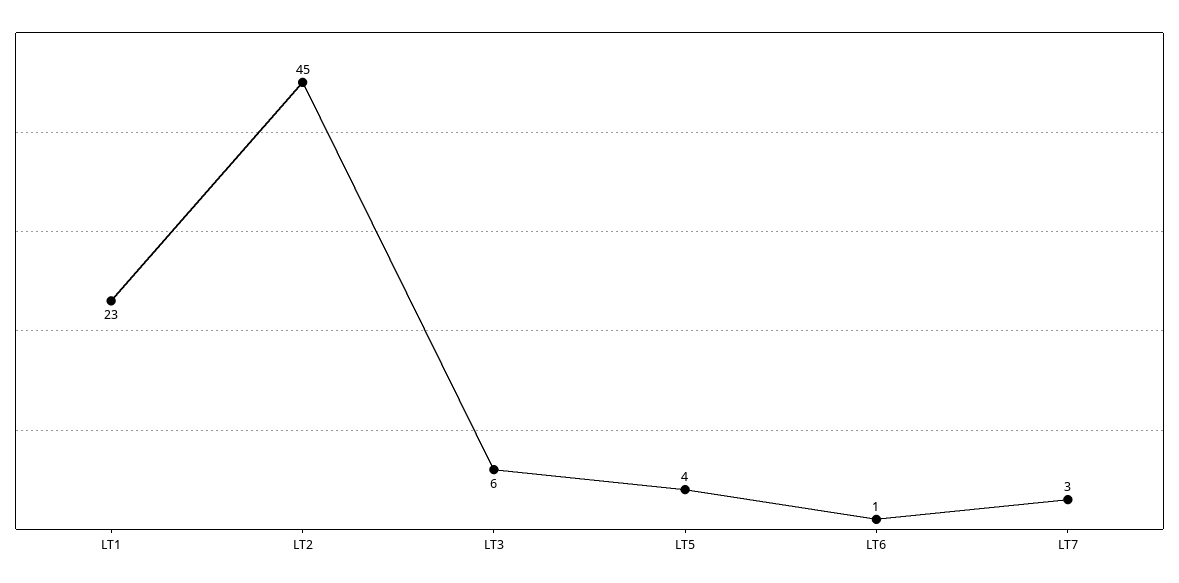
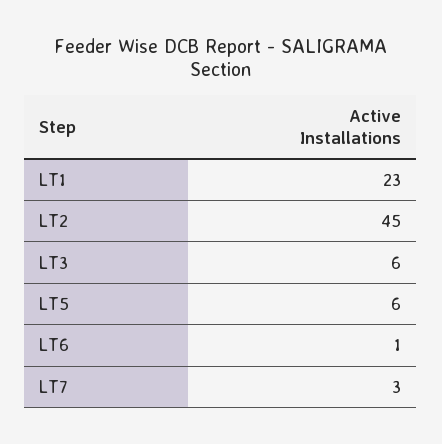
LT5: 4 -> 6

